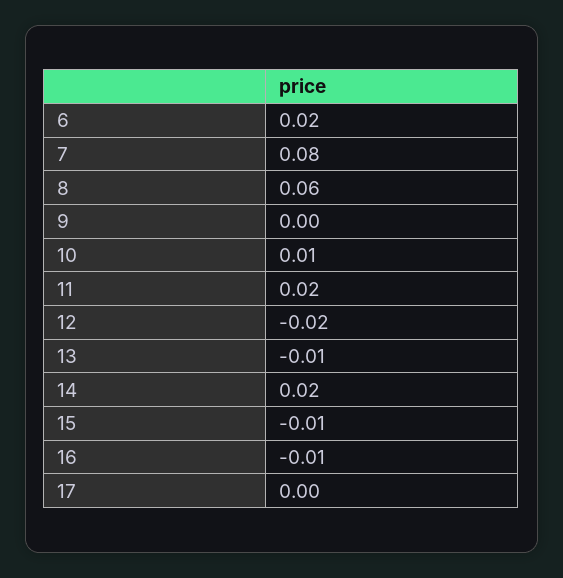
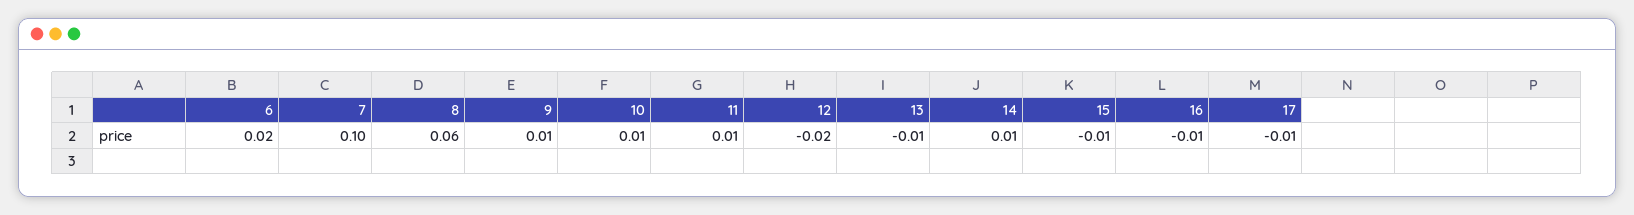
7: 0.08 -> 0.1
9: 0 -> 0.01
11: 0.02 -> 0.01
14: 0.02 -> 0.01
17: 0 -> -0.01

